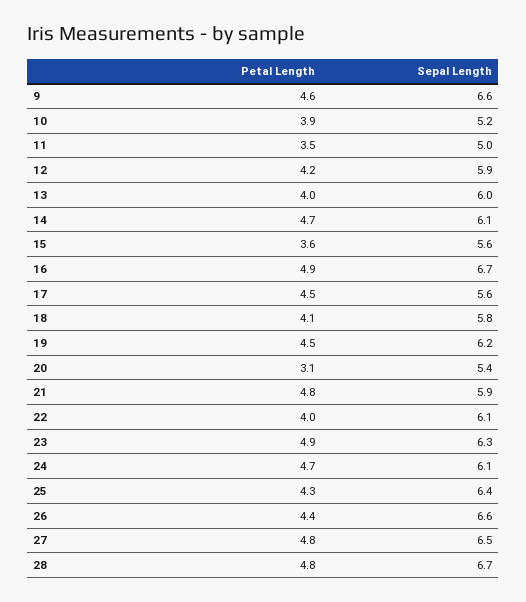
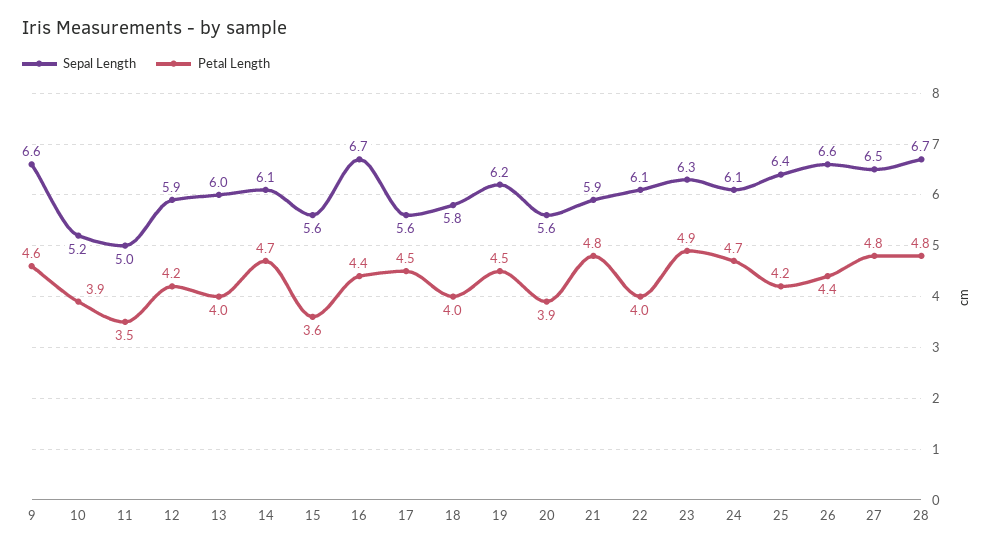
Petal Length, 16: 4.9 -> 4.4
Petal Length, 18: 4.1 -> 4
Petal Length, 20: 3.1 -> 3.9
Sepal Length, 20: 5.4 -> 5.6
Petal Length, 25: 4.3 -> 4.2

